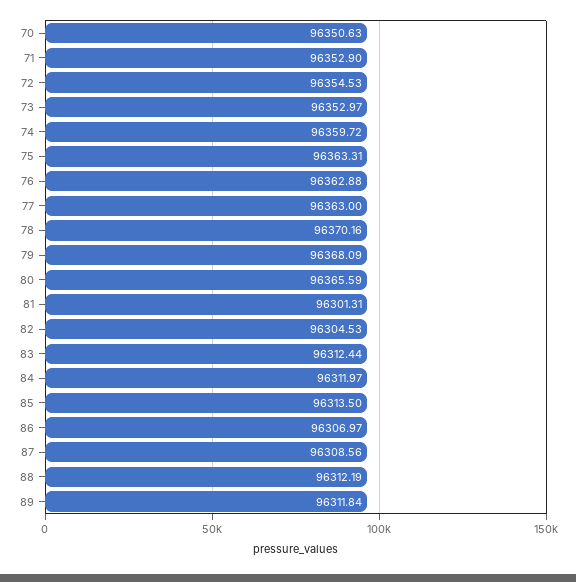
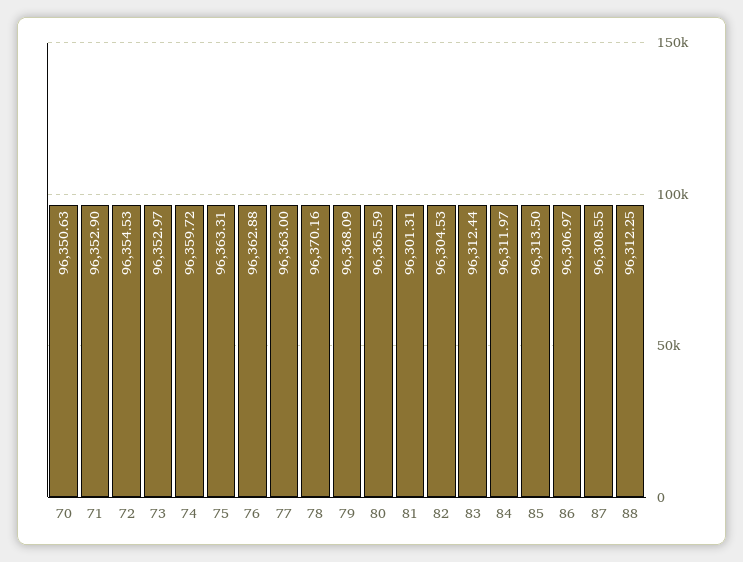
87: 96308.56 -> 96308.55
88: 96312.19 -> 96312.25
89: 96311.84 -> none

